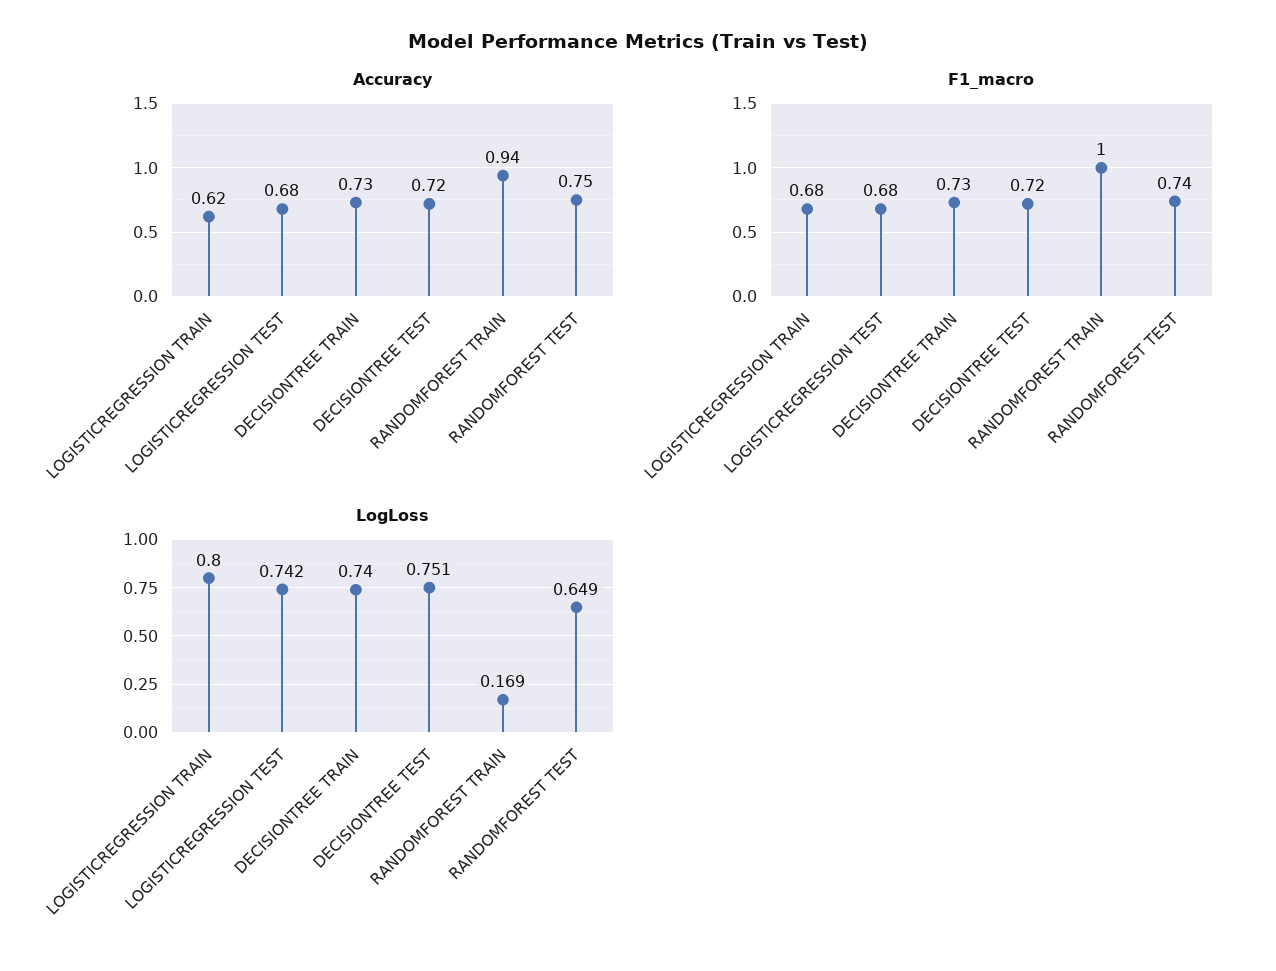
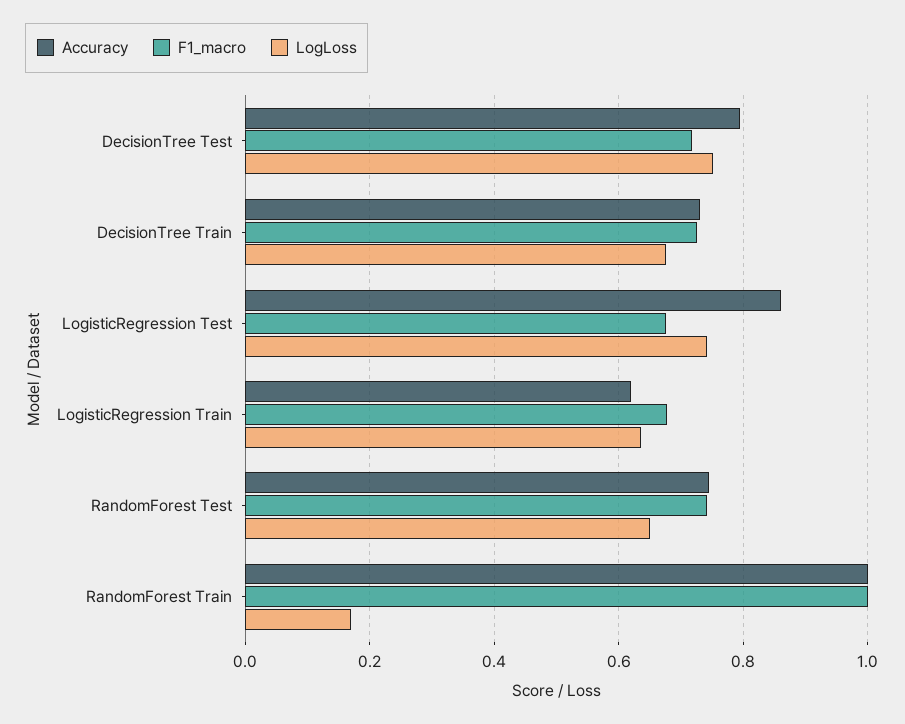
Accuracy, LOGISTICREGRESSION TEST: 0.68 -> 0.86
Accuracy, DECISIONTREE TEST: 0.72 -> 0.8
Accuracy, RANDOMFOREST TRAIN: 0.94 -> 1
LogLoss, LOGISTICREGRESSION TRAIN: 0.8 -> 0.64
LogLoss, DECISIONTREE TRAIN: 0.74 -> 0.68

